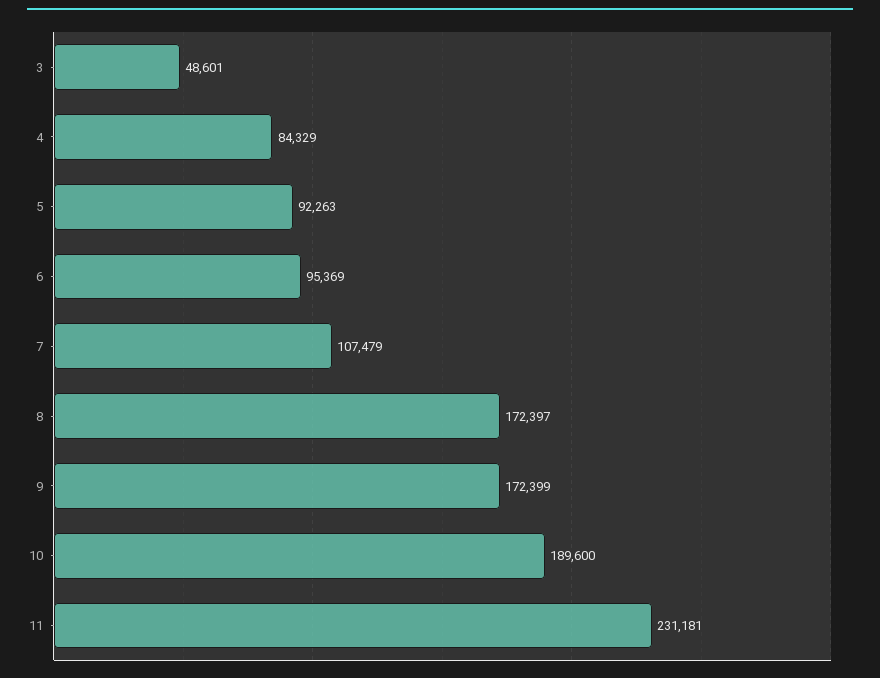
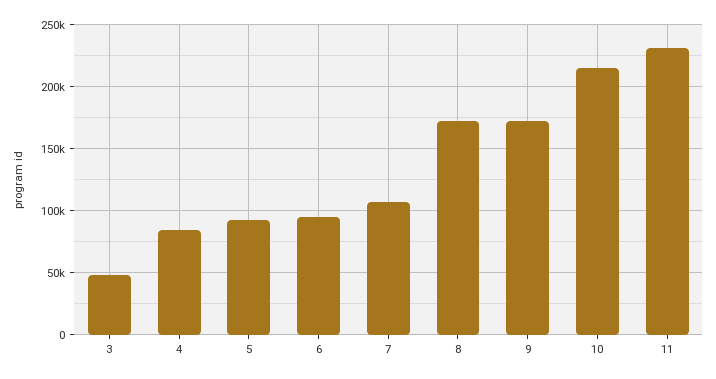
10: 189600 -> 215000

